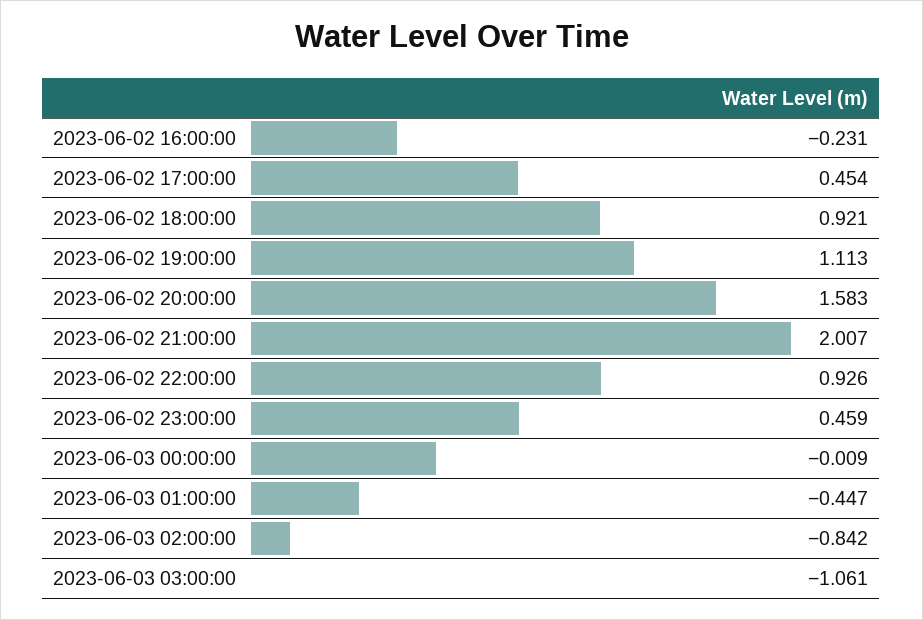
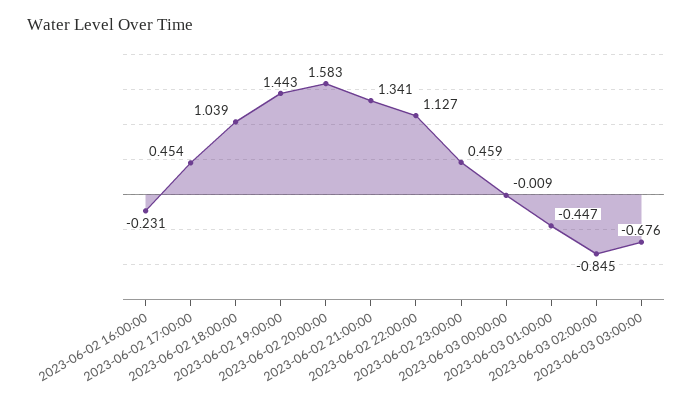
2023-06-02 18:00:00: 0.921 -> 1.039
2023-06-02 19:00:00: 1.113 -> 1.443
2023-06-02 21:00:00: 2.007 -> 1.341
2023-06-02 22:00:00: 0.926 -> 1.127
2023-06-03 02:00:00: -0.842 -> -0.845
2023-06-03 03:00:00: -1.061 -> -0.676

